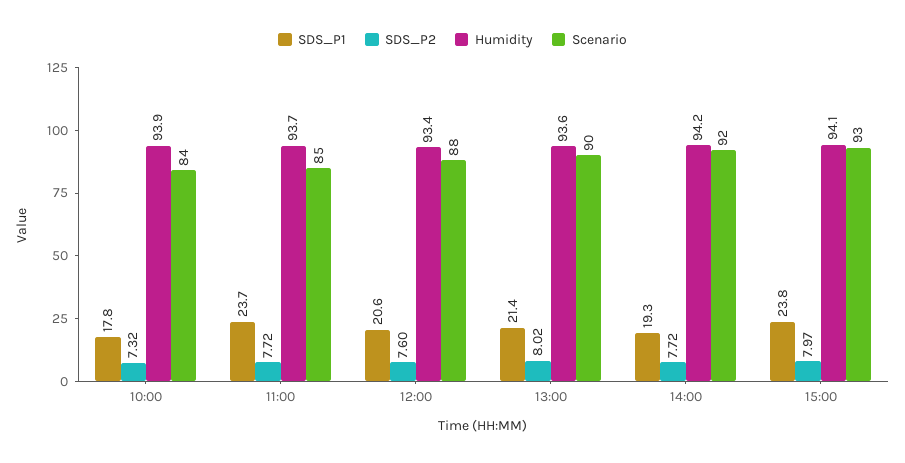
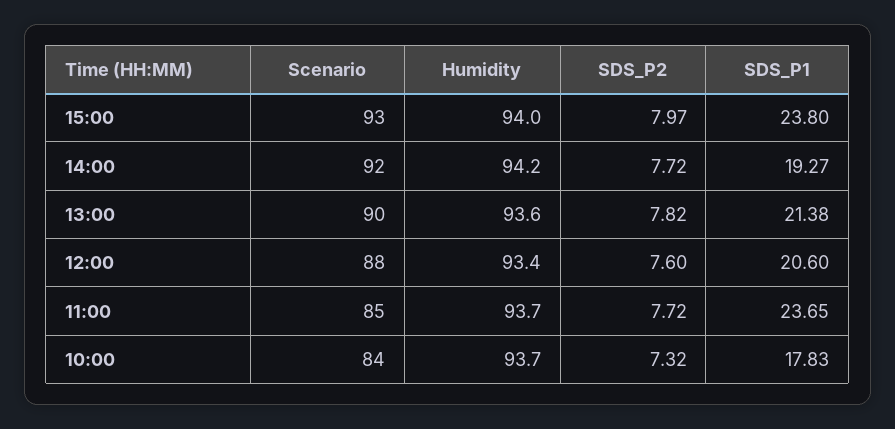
Humidity, 10:00: 93.9 -> 93.7
SDS_P2, 13:00: 8.02 -> 7.82
Humidity, 15:00: 94.1 -> 94

